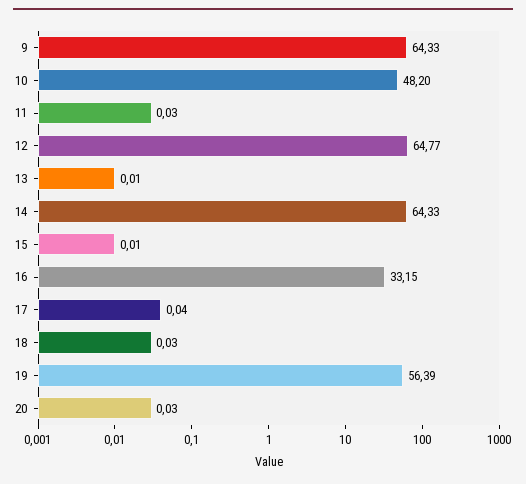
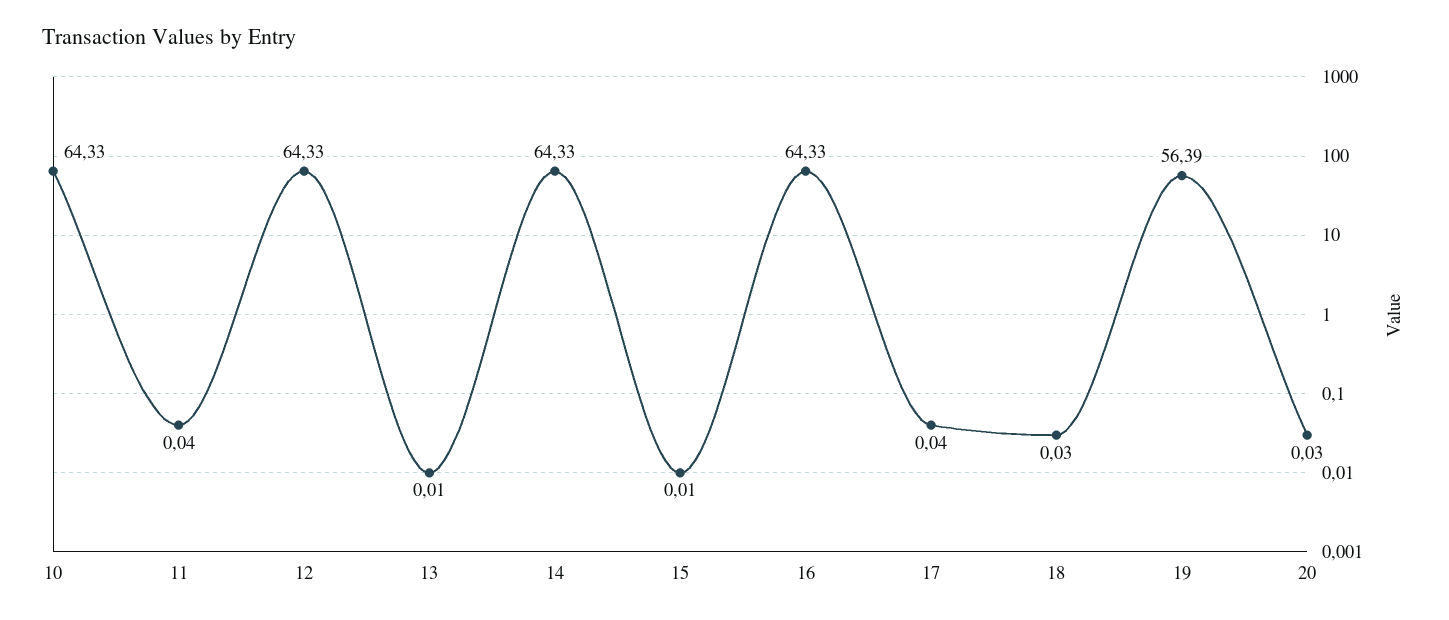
9: 64.33 -> none
10: 48.2 -> 64.33
11: 0.03 -> 0.04
12: 64.77 -> 64.33
16: 33.15 -> 64.33

